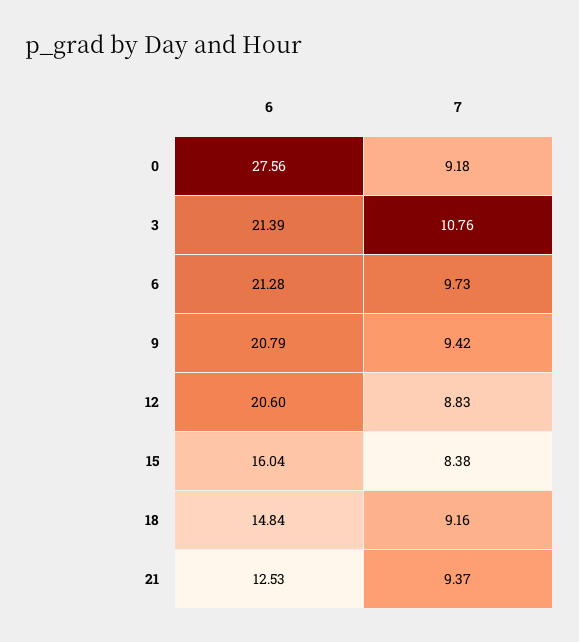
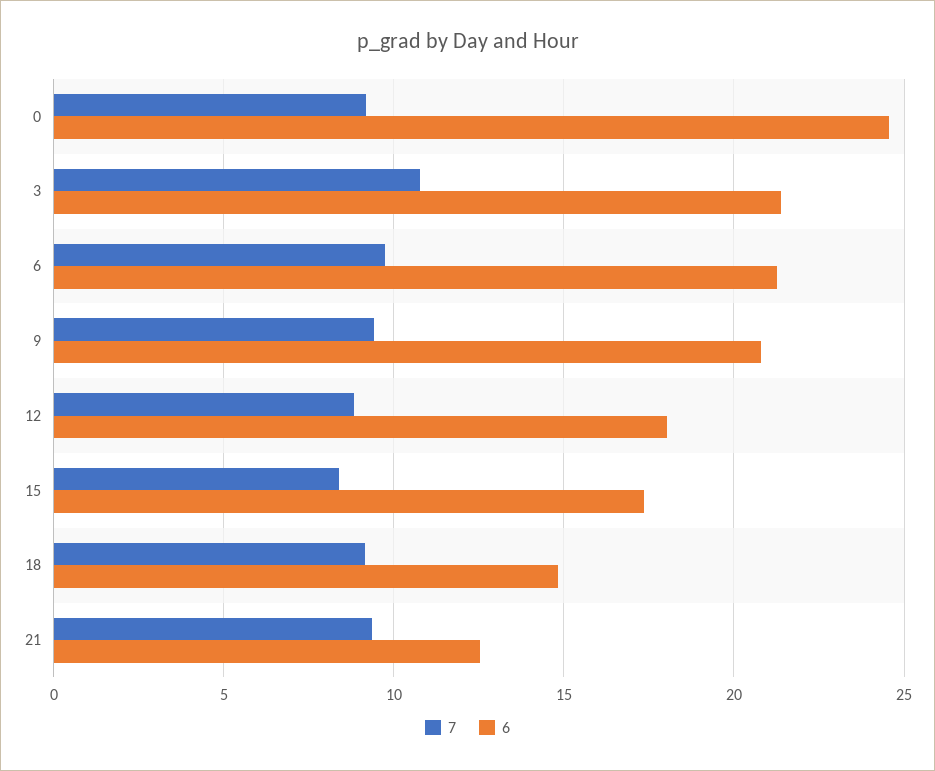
6, 0: 27.56 -> 24.5
6, 12: 20.6 -> 18
6, 15: 16.04 -> 17.5

